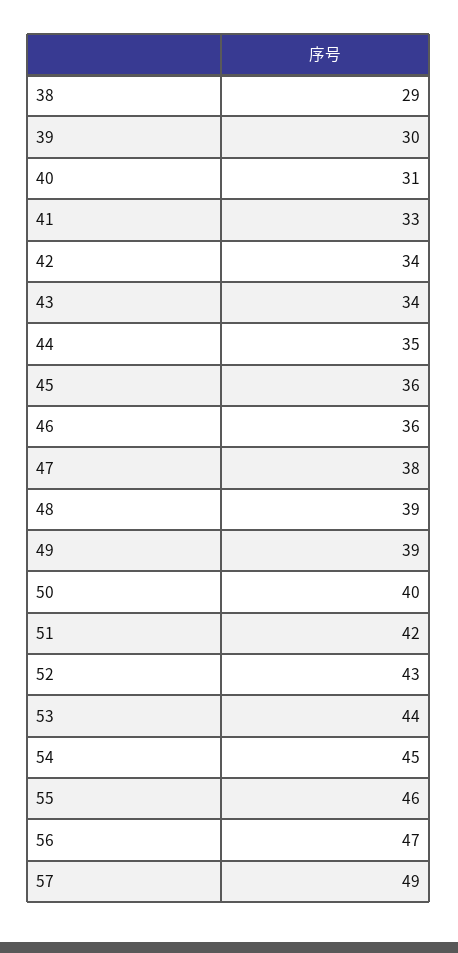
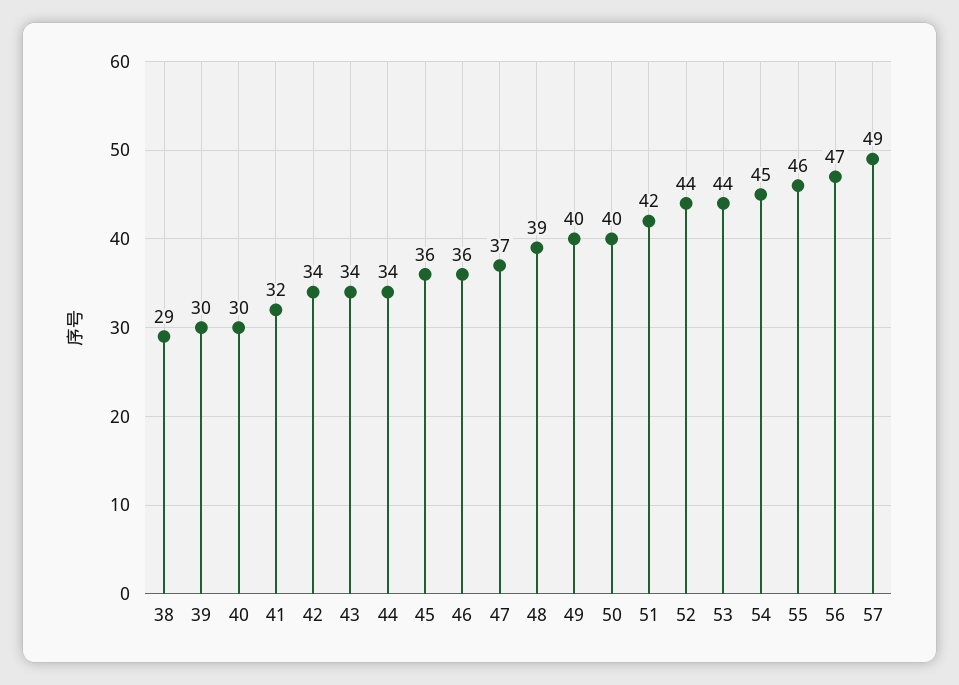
40: 31 -> 30
41: 33 -> 32
44: 35 -> 34
47: 38 -> 37
49: 39 -> 40
52: 43 -> 44

